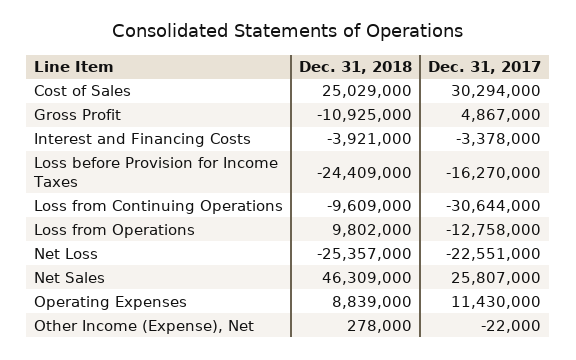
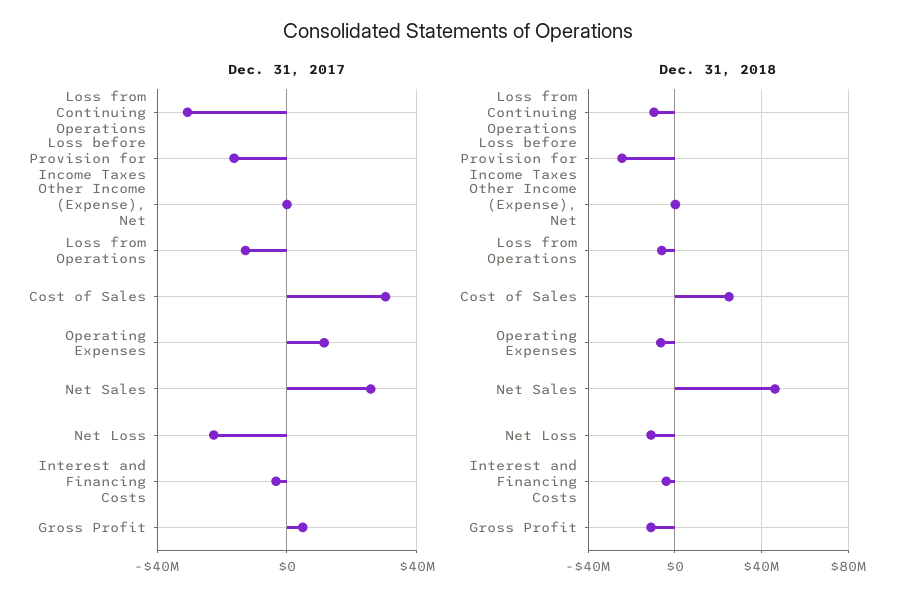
Dec. 31, 2018, Loss from Operations: 9802000 -> -5000000
Dec. 31, 2018, Net Loss: -25357000 -> -10000000
Dec. 31, 2018, Operating Expenses: 8839000 -> -5000000

